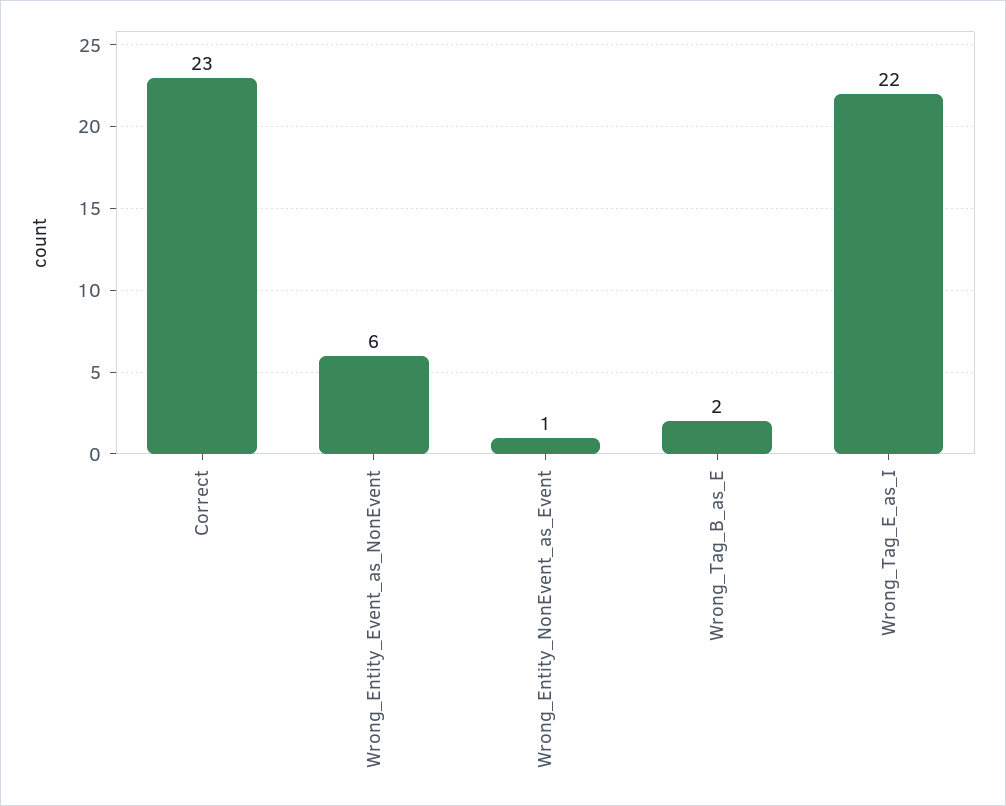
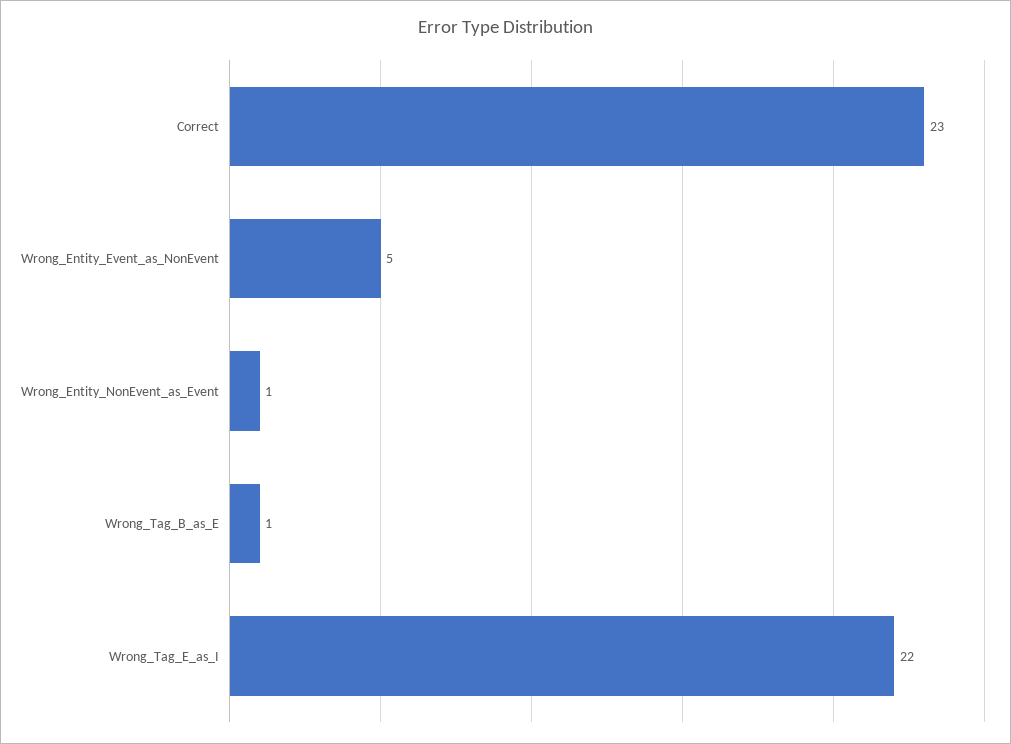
Wrong_Entity_Event_as_NonEvent: 6 -> 5
Wrong_Tag_B_as_E: 2 -> 1

